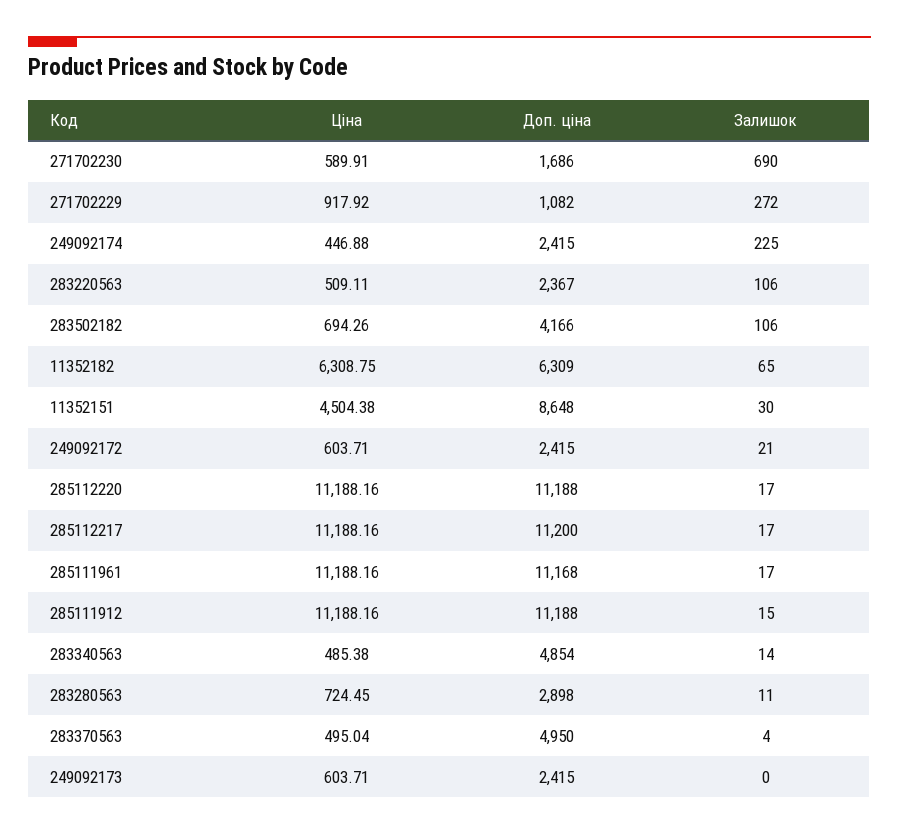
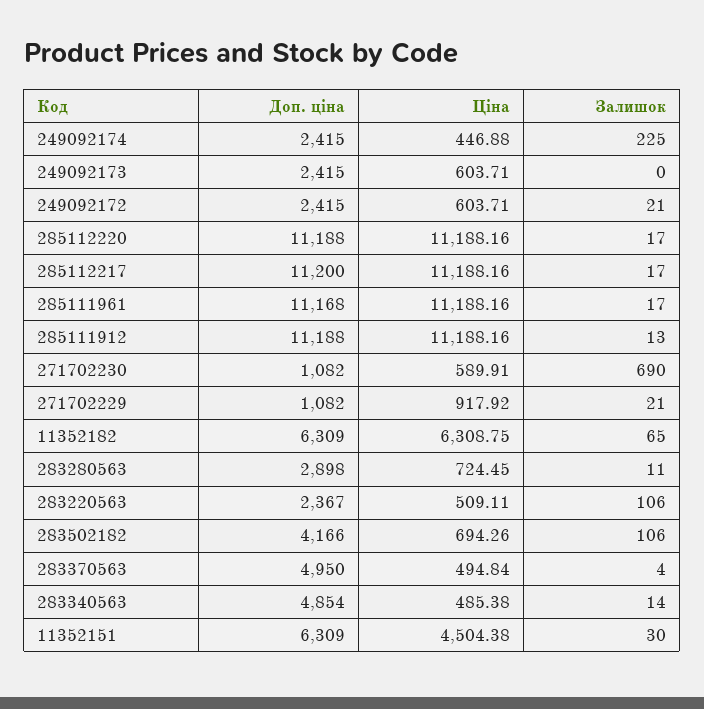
Доп. ціна, 271702230: 1686 -> 1082
Залишок, 271702229: 272 -> 21
Доп. ціна, 11352151: 8648 -> 6309
Залишок, 285111912: 15 -> 13
Ціна, 283370563: 495.04 -> 494.84

